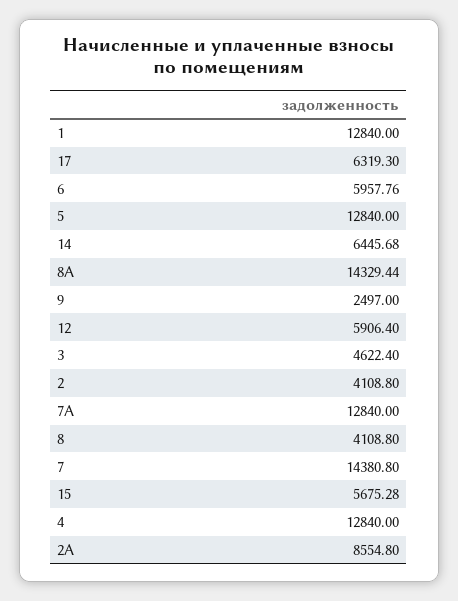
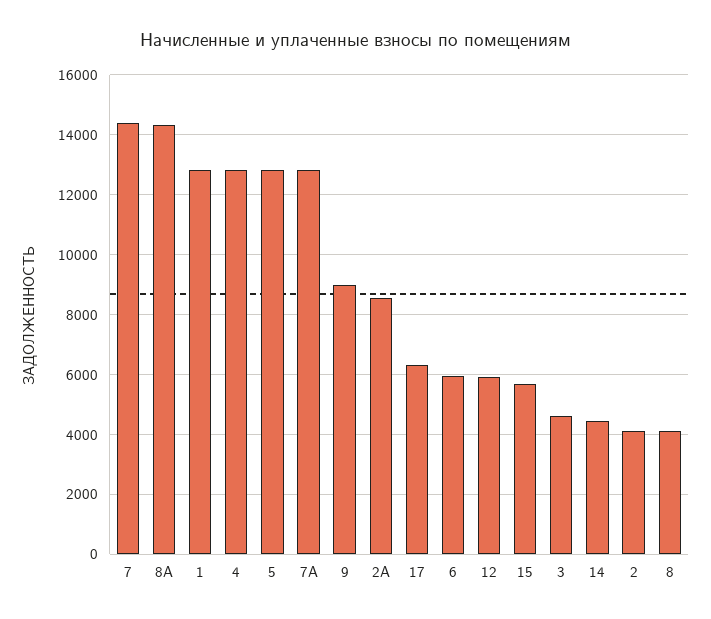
14: 6445.68 -> 4500
9: 2497 -> 9000

